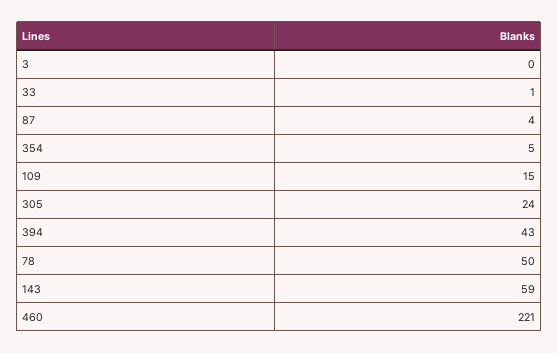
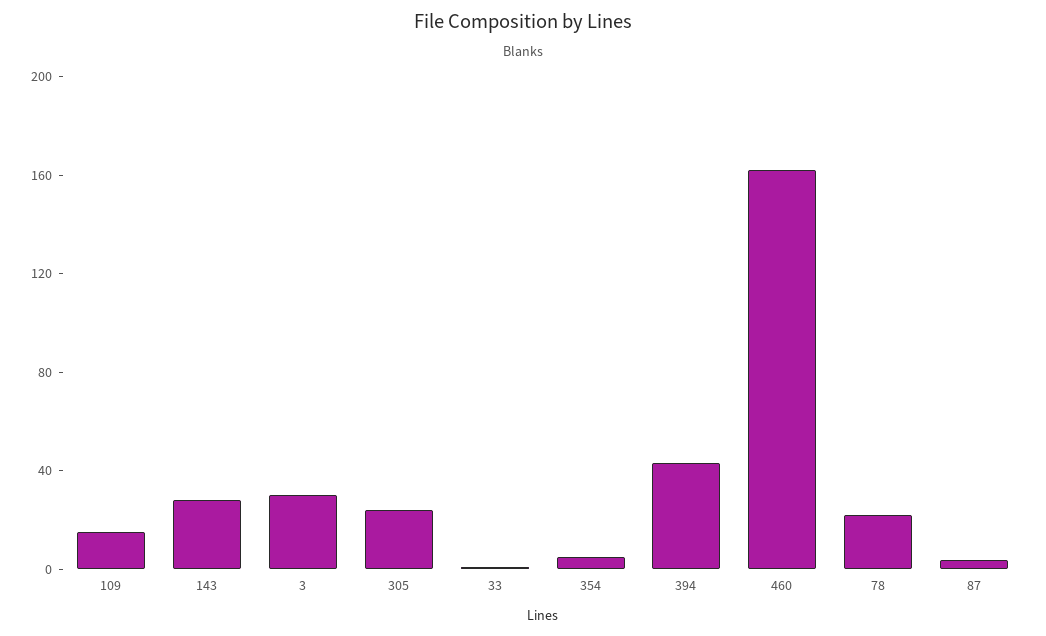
3: 0 -> 30
78: 50 -> 20
143: 59 -> 30
460: 221 -> 160

